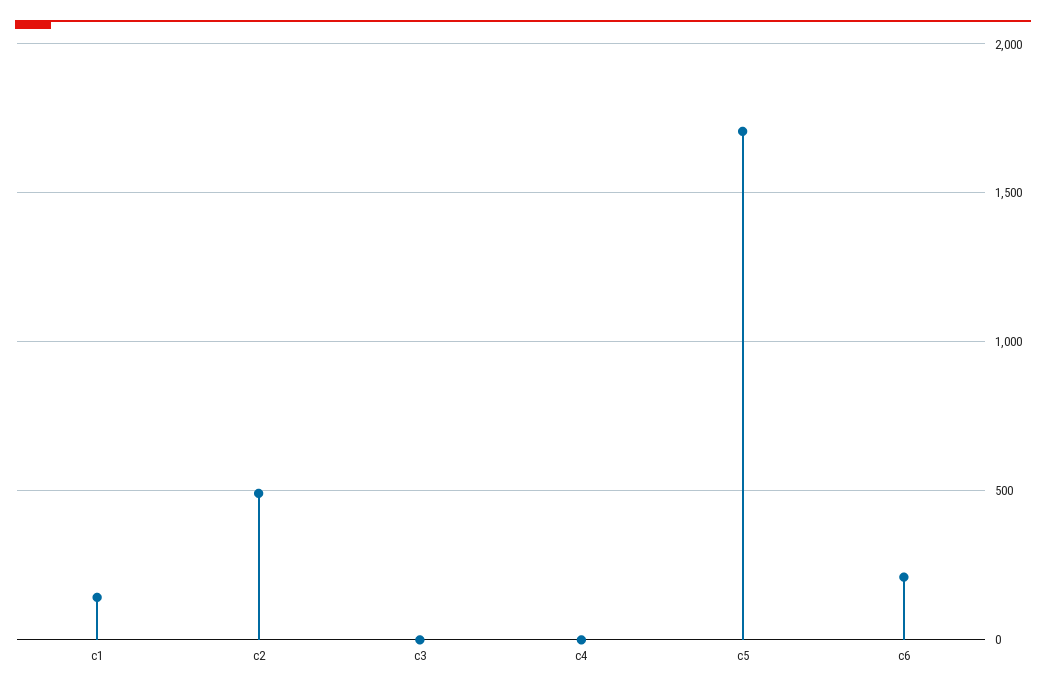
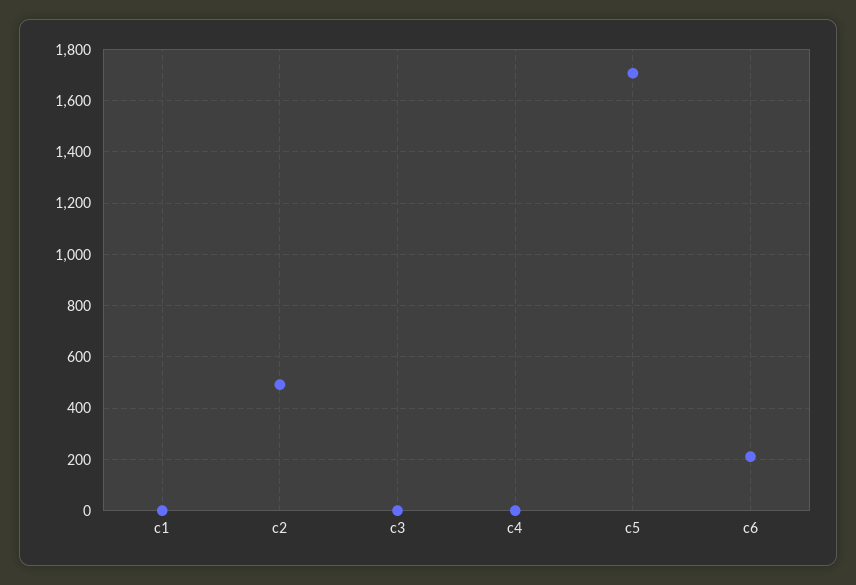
c1: 150 -> 0

